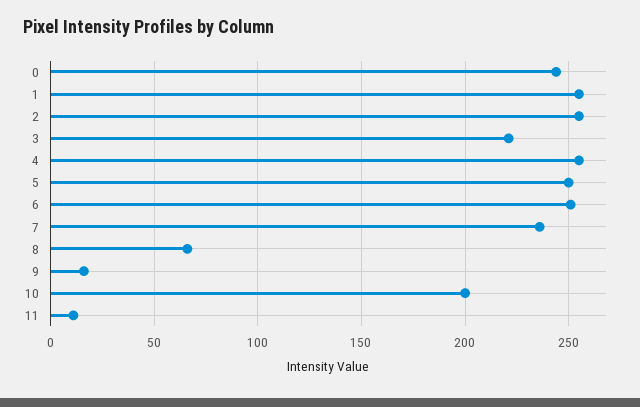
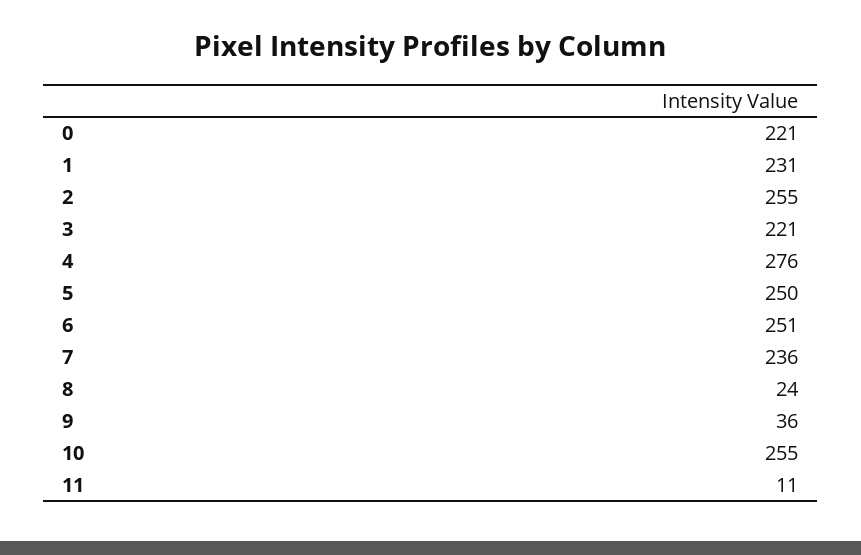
0: 245 -> 221
1: 255 -> 231
4: 255 -> 276
8: 65 -> 24
9: 15 -> 36
10: 200 -> 255

